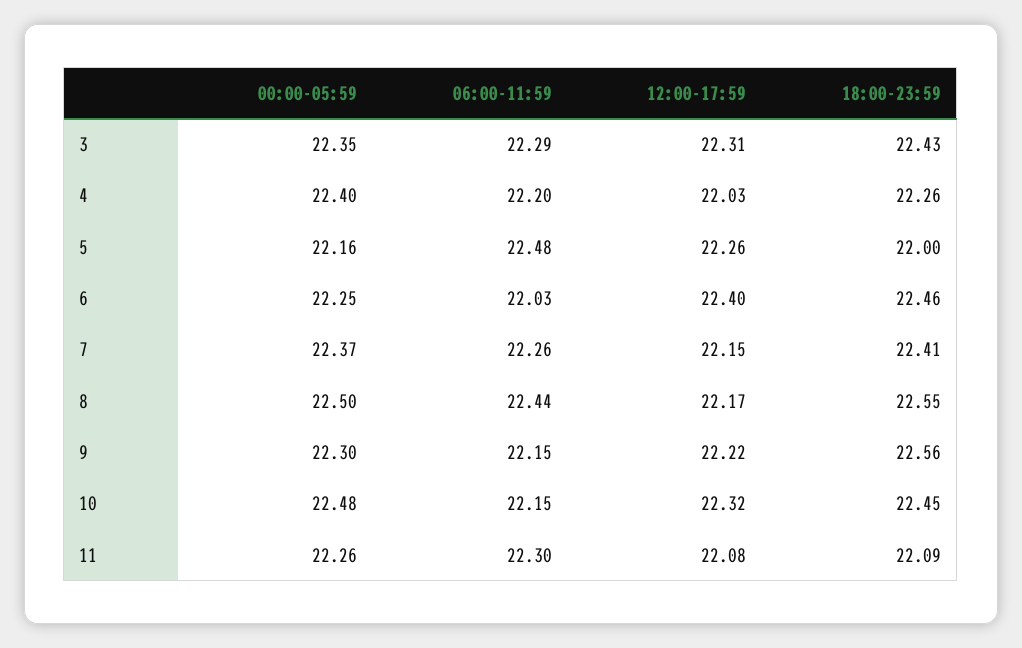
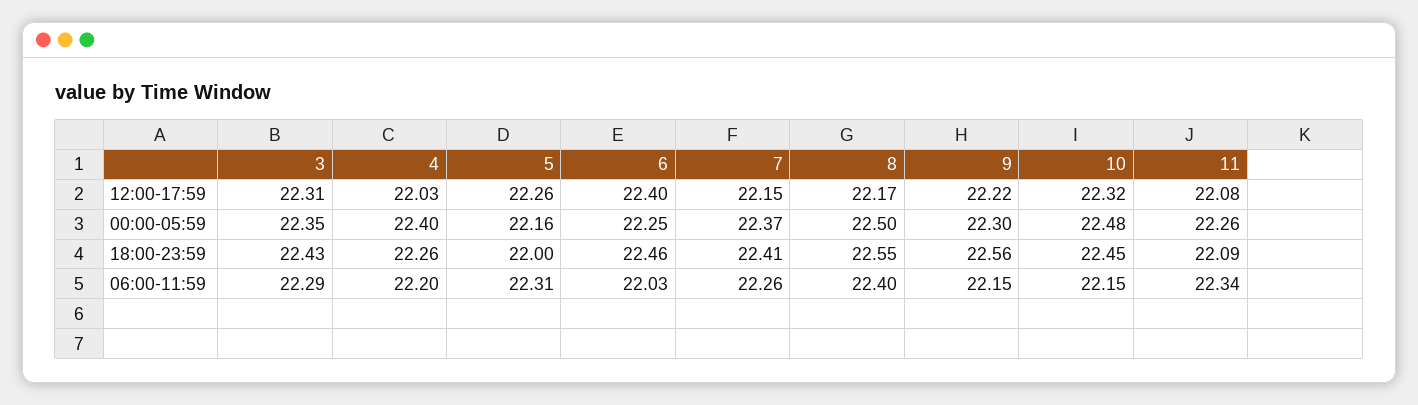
06:00-11:59, 5: 22.48 -> 22.31
06:00-11:59, 8: 22.44 -> 22.4
06:00-11:59, 11: 22.3 -> 22.34

